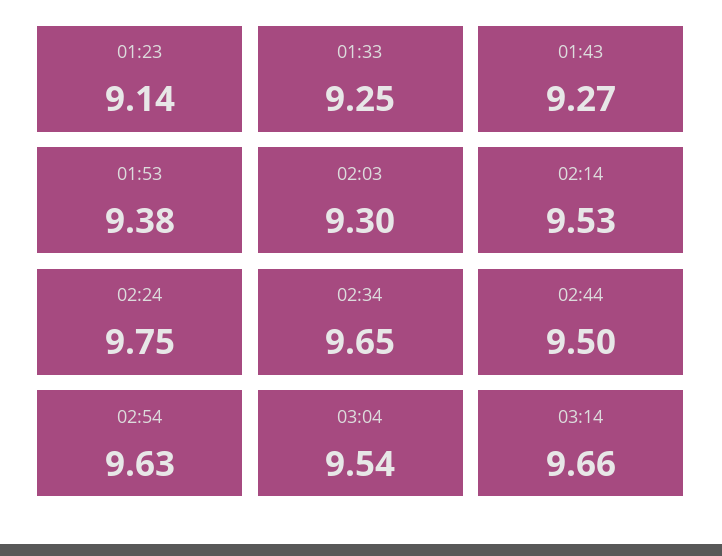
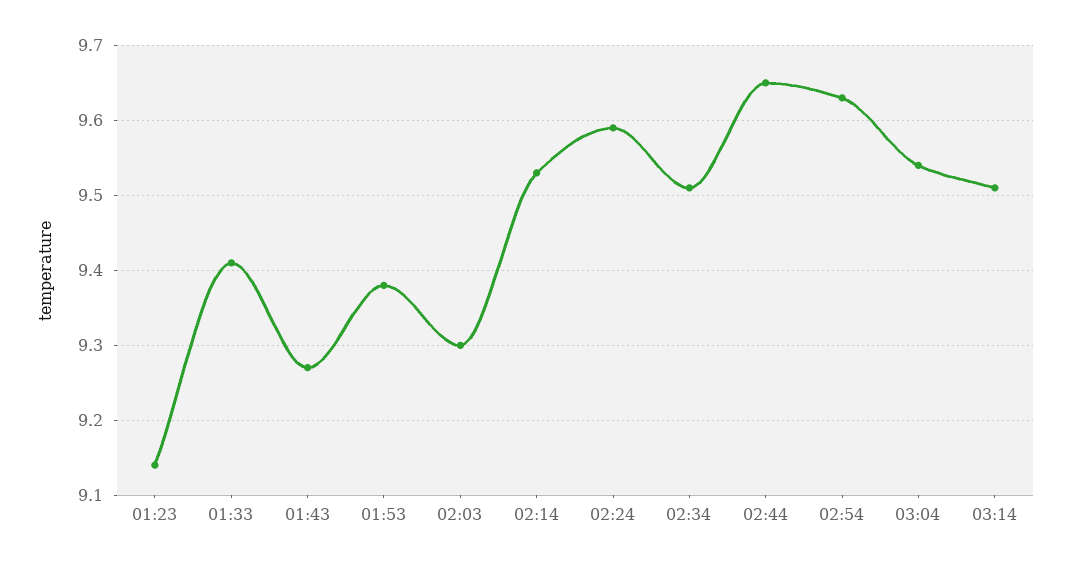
01:33: 9.25 -> 9.41
02:24: 9.75 -> 9.59
02:34: 9.65 -> 9.51
02:44: 9.5 -> 9.65
03:14: 9.66 -> 9.51

